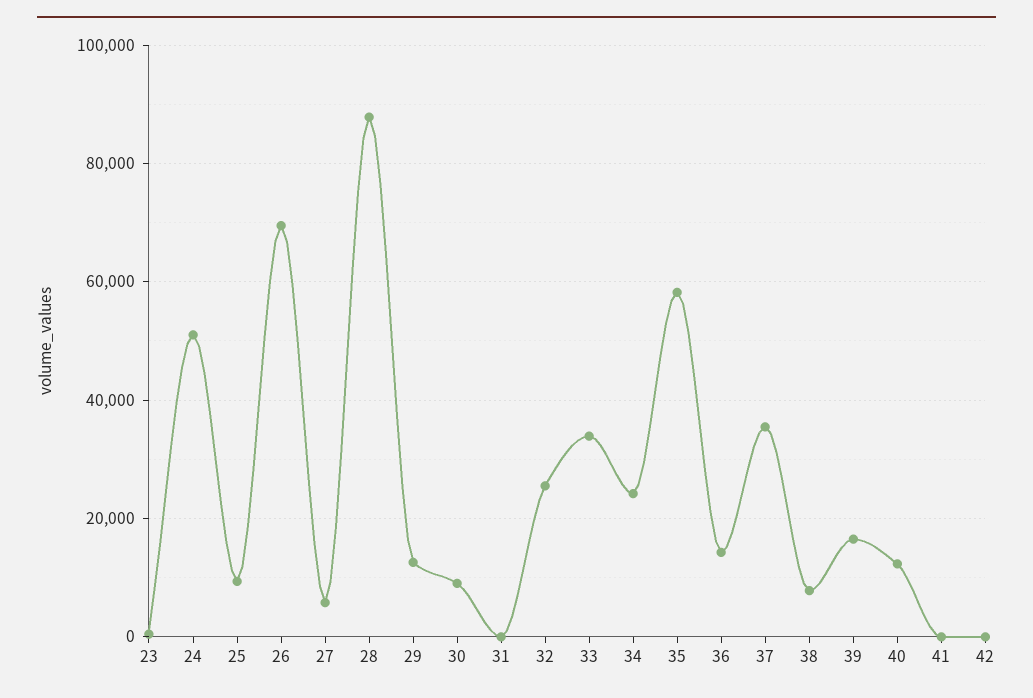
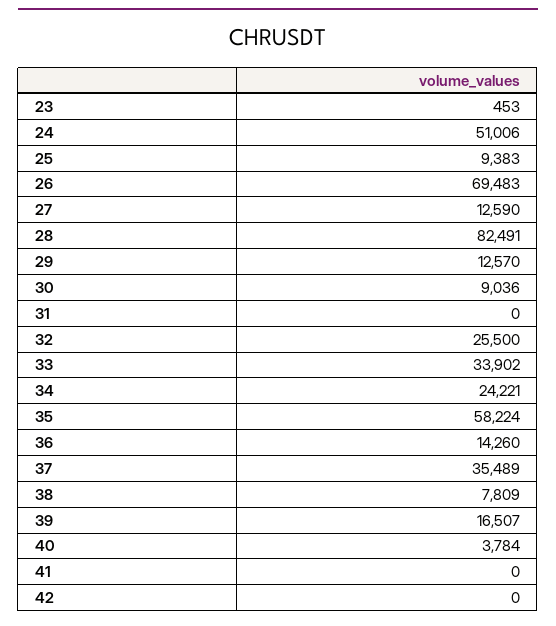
27: 6000 -> 12590
28: 88000 -> 82491
40: 12000 -> 3784

